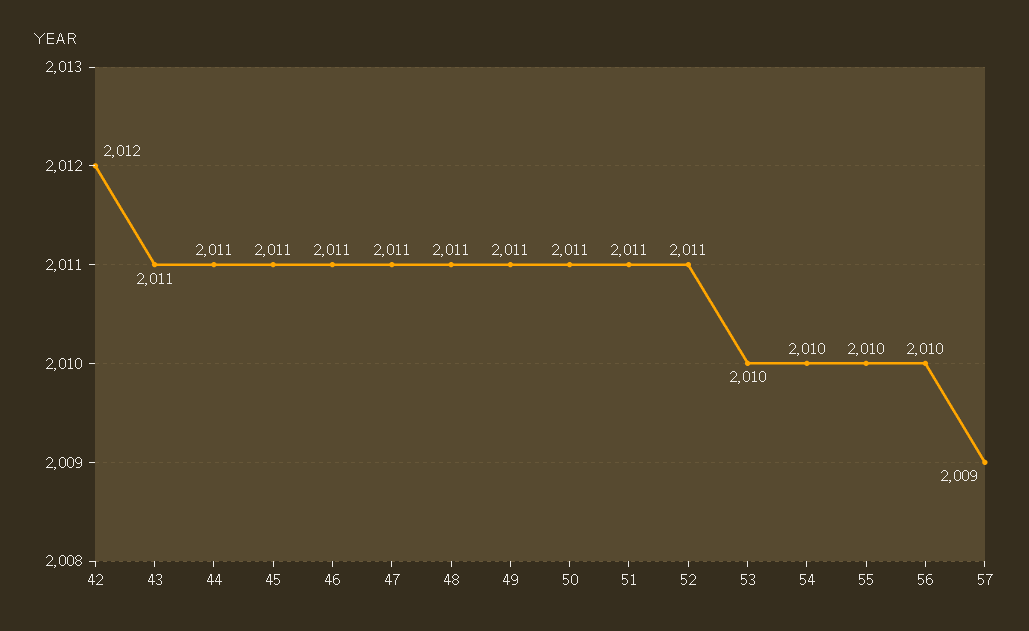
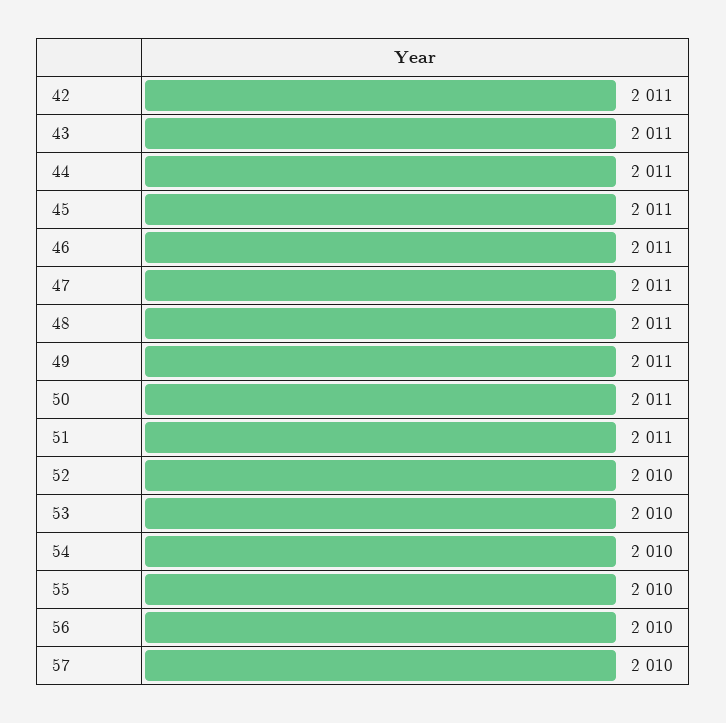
42: 2012 -> 2011
52: 2011 -> 2010
57: 2009 -> 2010

